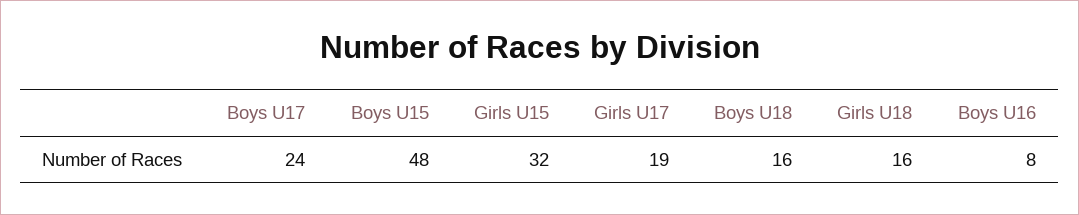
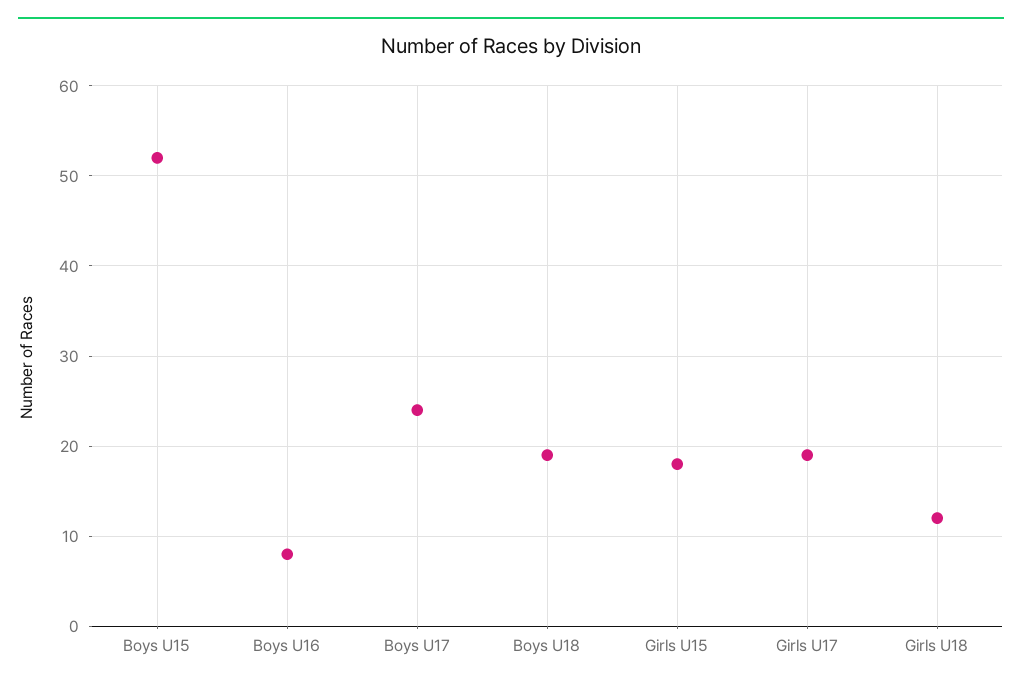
Boys U15: 48 -> 52
Girls U15: 32 -> 18
Boys U18: 16 -> 19
Girls U18: 16 -> 12

